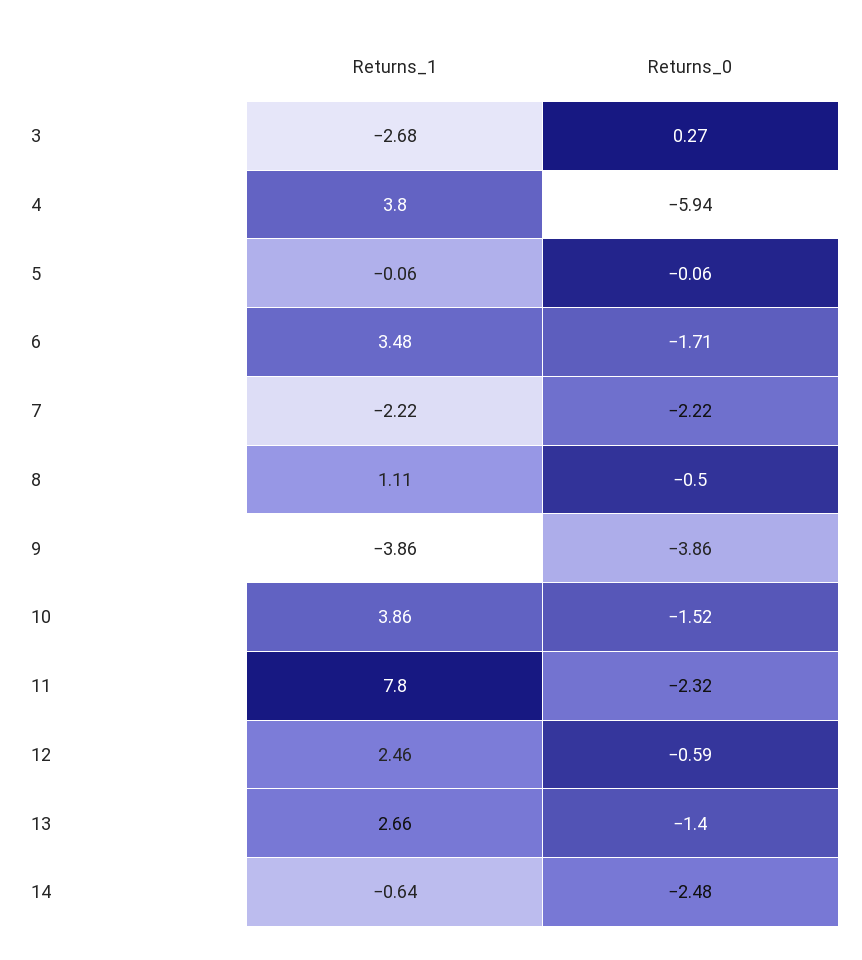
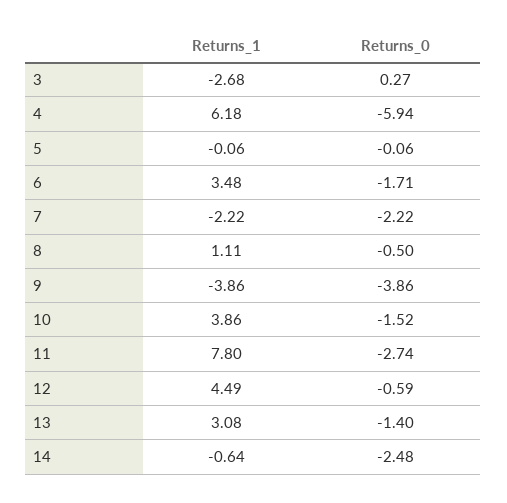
Returns_1, 4: 3.8 -> 6.18
Returns_0, 11: -2.32 -> -2.74
Returns_1, 12: 2.46 -> 4.49
Returns_1, 13: 2.66 -> 3.08

